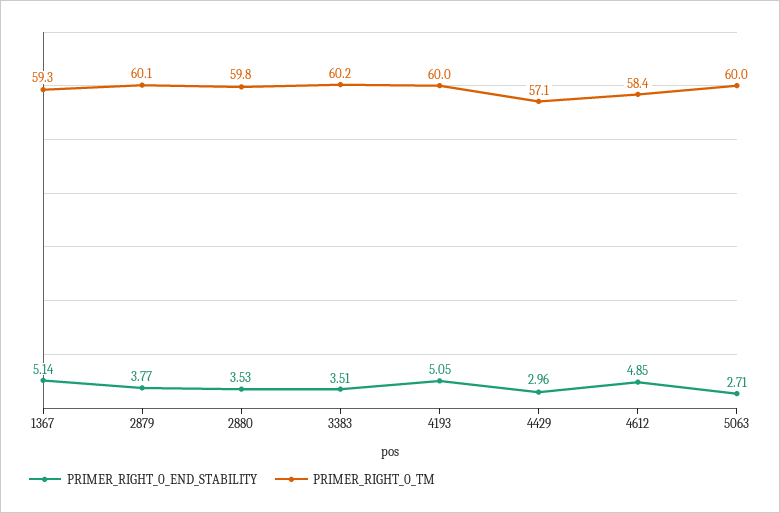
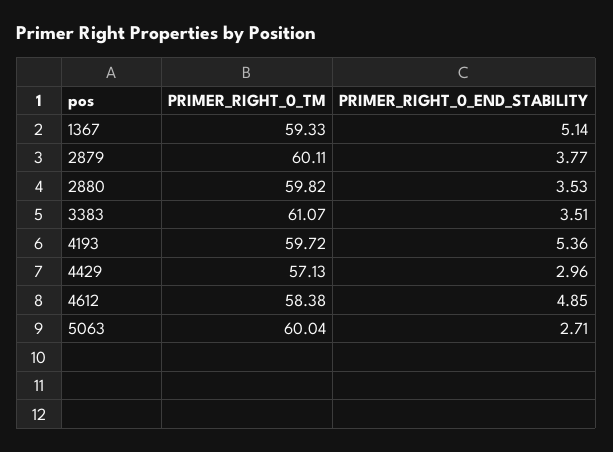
PRIMER_RIGHT_0_TM, 3383: 60.2 -> 61.07
PRIMER_RIGHT_0_END_STABILITY, 4193: 5.05 -> 5.36
PRIMER_RIGHT_0_TM, 4193: 60 -> 59.72

